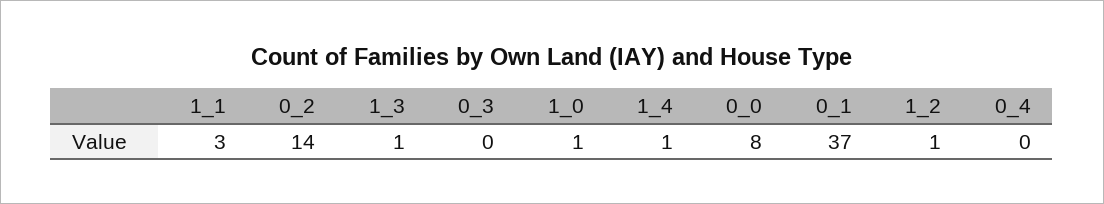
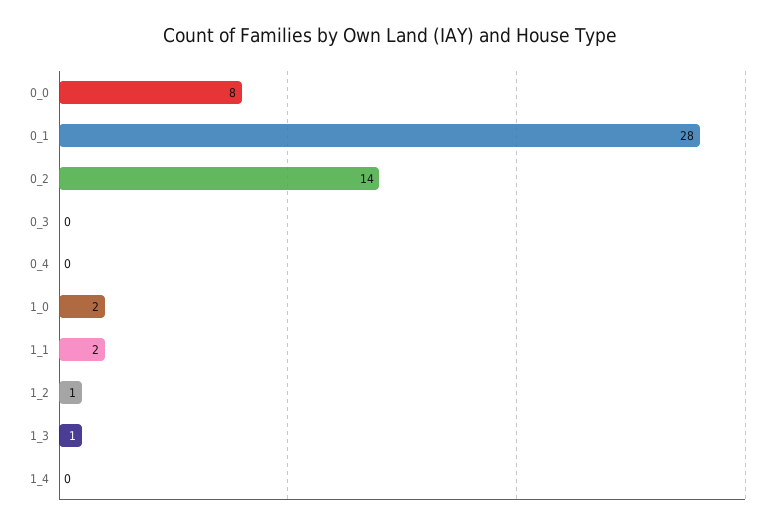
1_1: 3 -> 2
1_0: 1 -> 2
1_4: 1 -> 0
0_1: 37 -> 28

